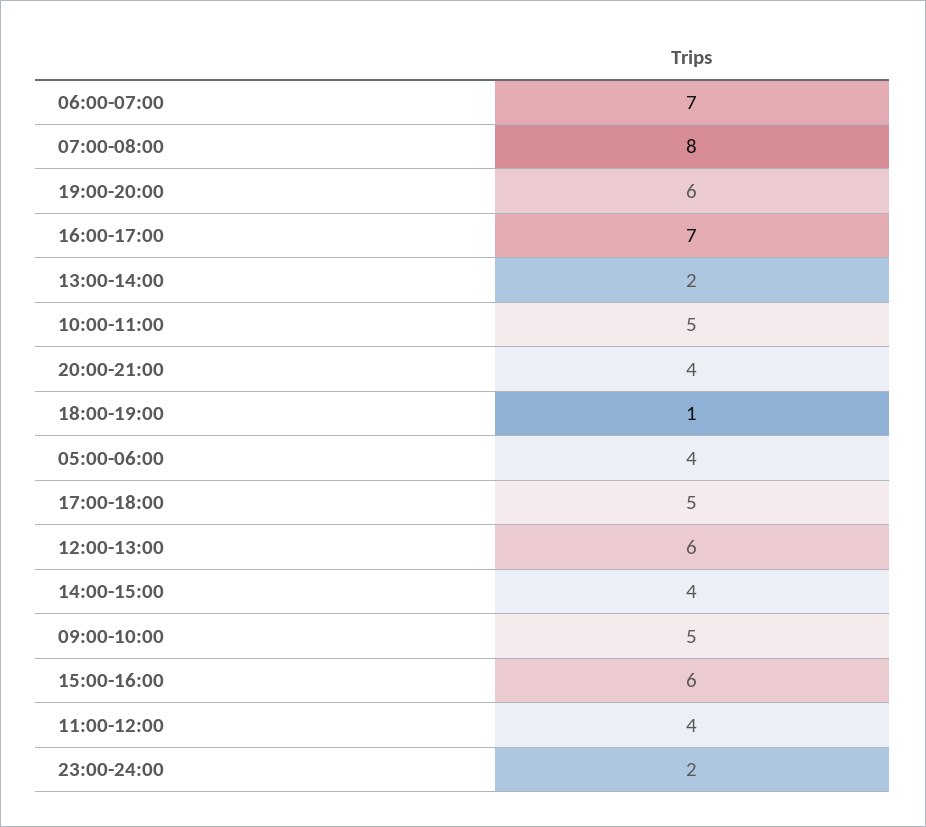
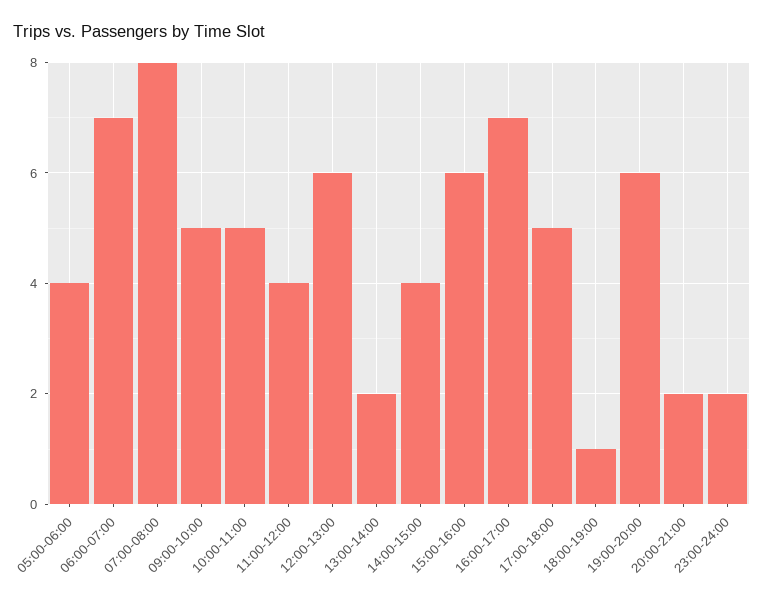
20:00-21:00: 4 -> 2

